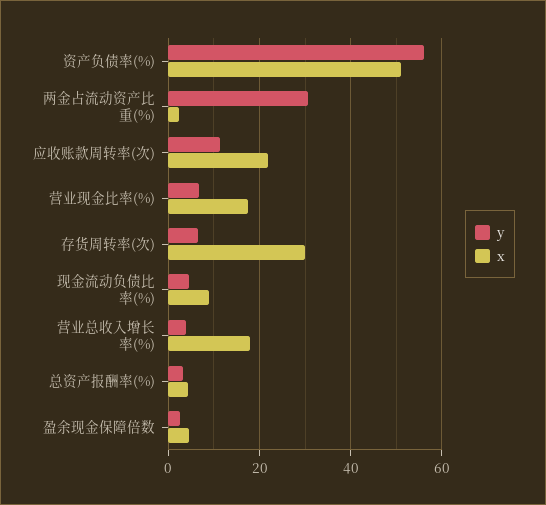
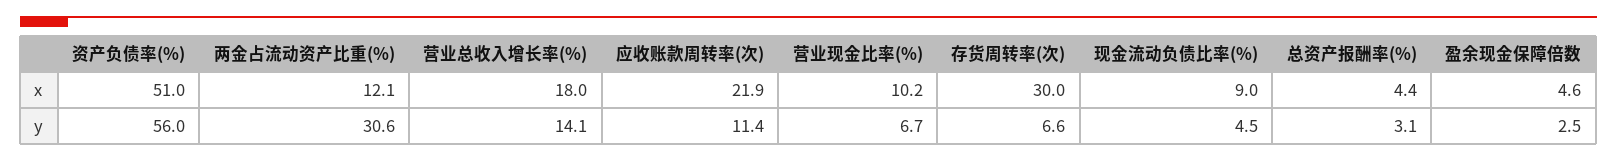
x, 两金占流动资产比重(%): 2 -> 12.1
x, 营业现金比率(%): 18 -> 10.2
y, 营业总收入增长率(%): 4 -> 14.1

